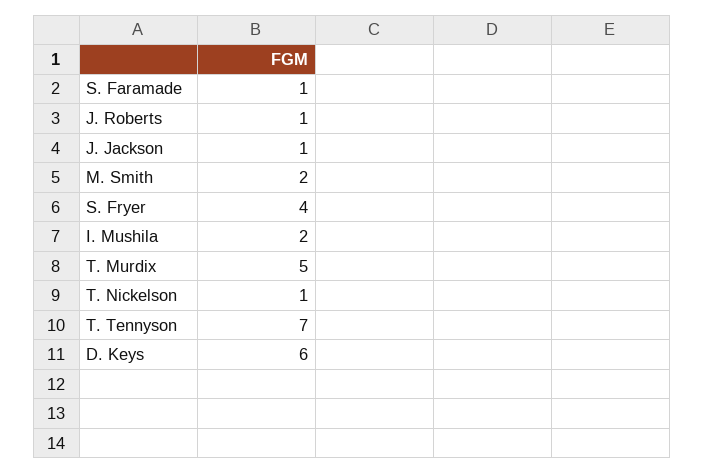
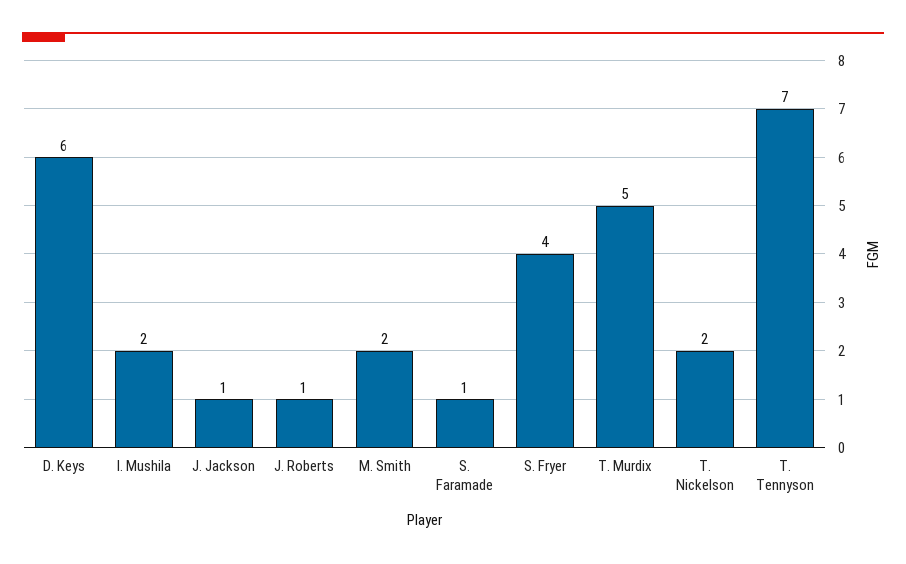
T. Nickelson: 1 -> 2

